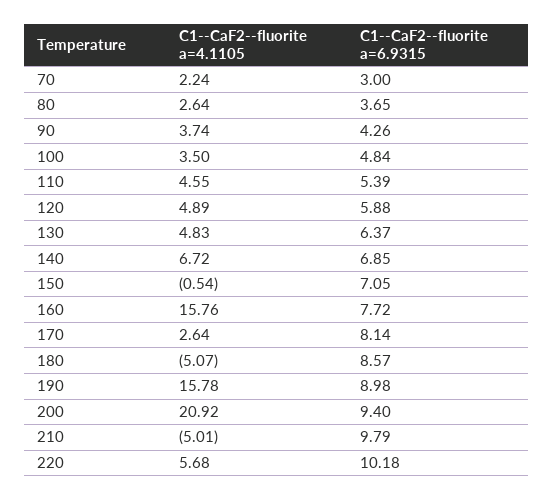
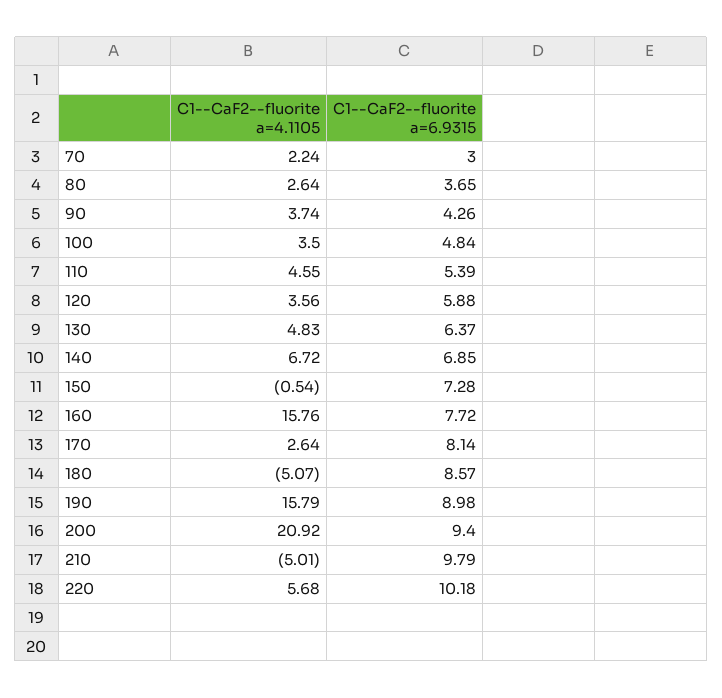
C1--CaF2--fluorite a=4.1105, 120: 4.89 -> 3.56
C1--CaF2--fluorite a=6.9315, 150: 7.05 -> 7.28
C1--CaF2--fluorite a=4.1105, 190: 15.78 -> 15.79

